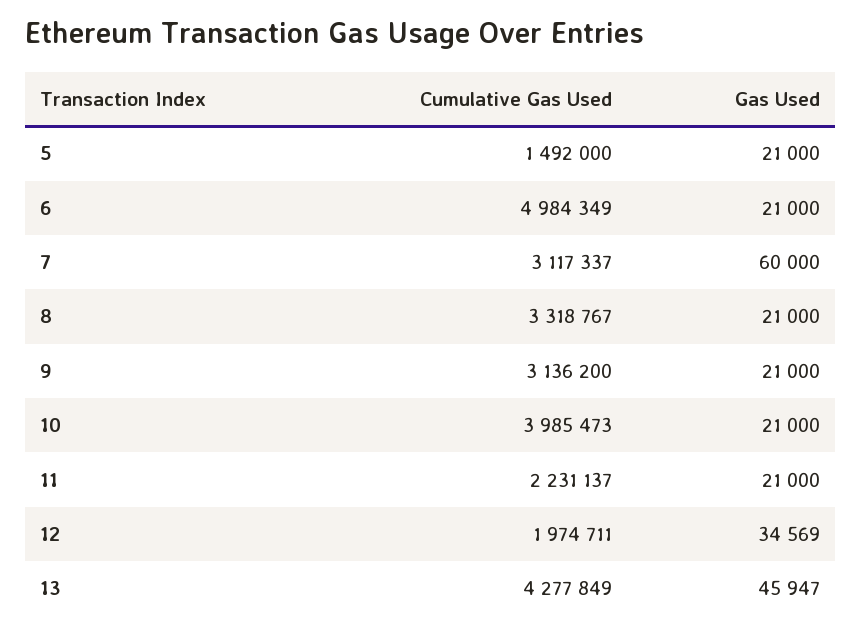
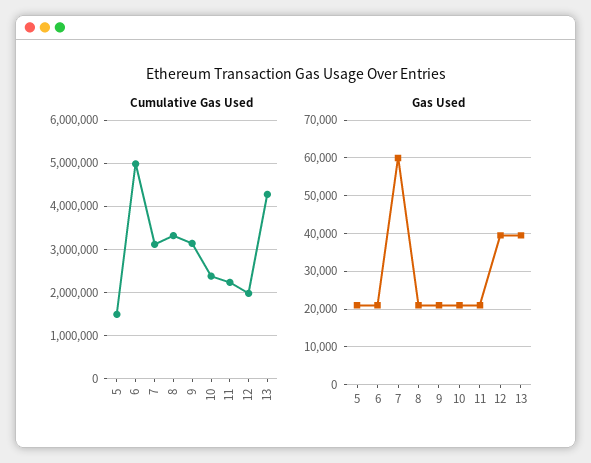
Cumulative Gas Used, 10: 3985473 -> 2400000
Gas Used, 12: 34569 -> 40000
Gas Used, 13: 45947 -> 40000

